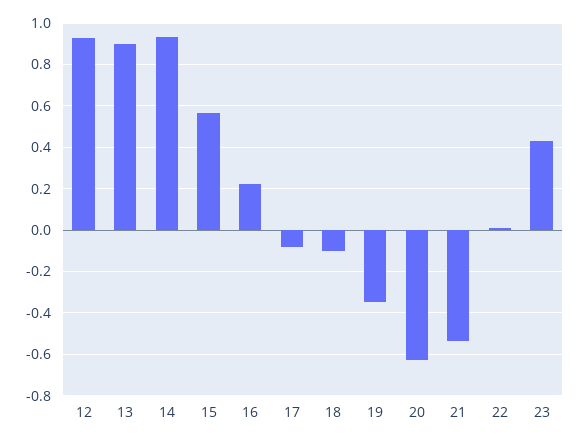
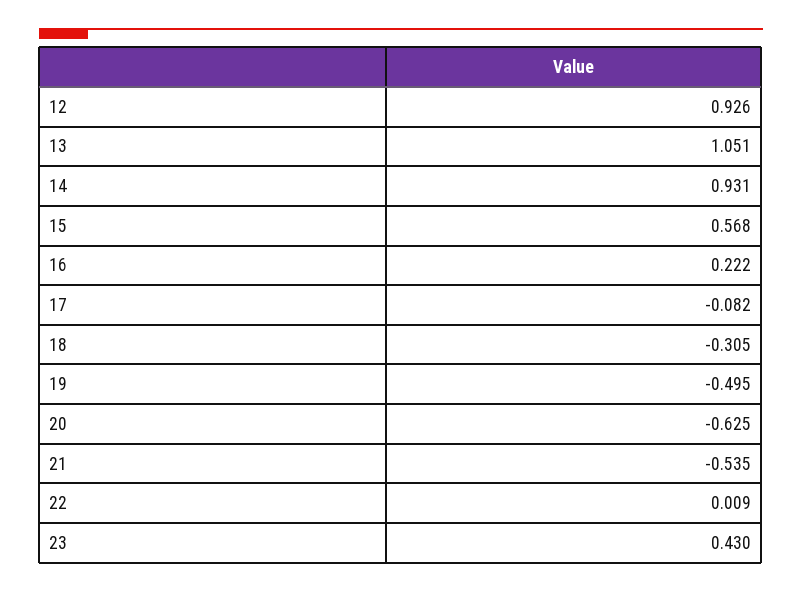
13: 0.9 -> 1.051
18: -0.1 -> -0.305
19: -0.35 -> -0.495

